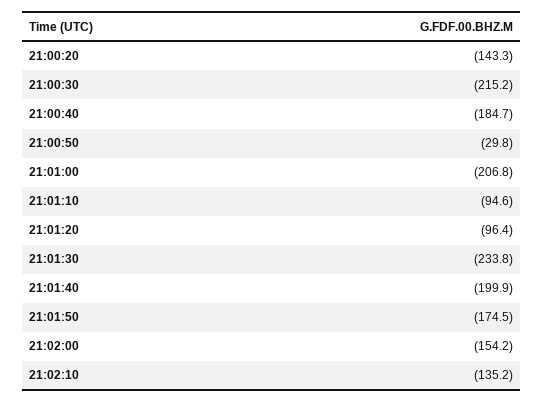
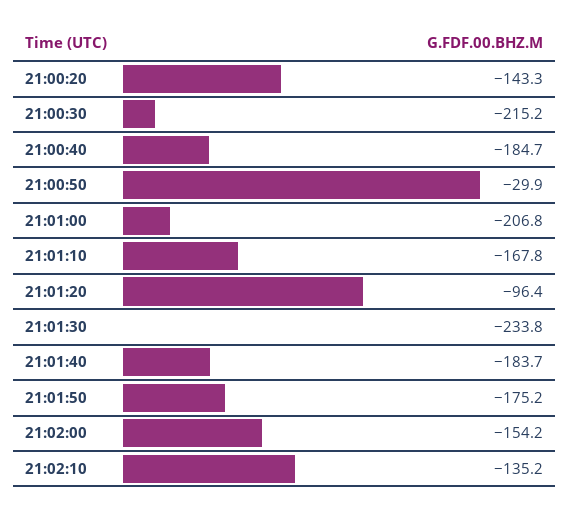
21:00:50: -29.8 -> -29.9
21:01:10: -94.6 -> -167.8
21:01:40: -199.9 -> -183.7
21:01:50: -174.5 -> -175.2

